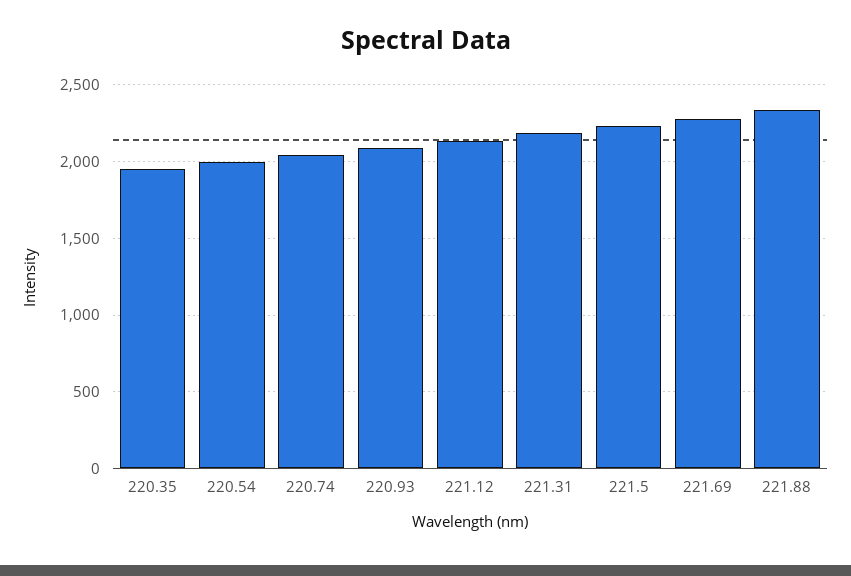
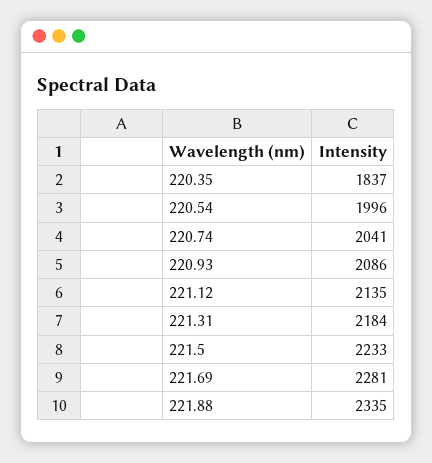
220.35: 1950 -> 1837

